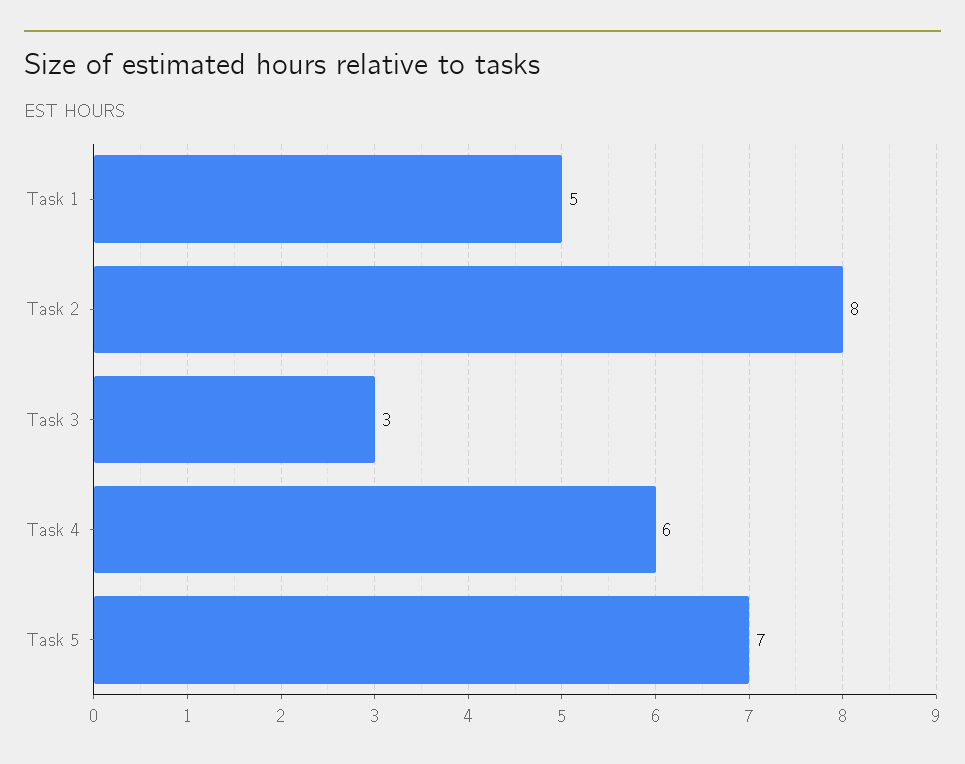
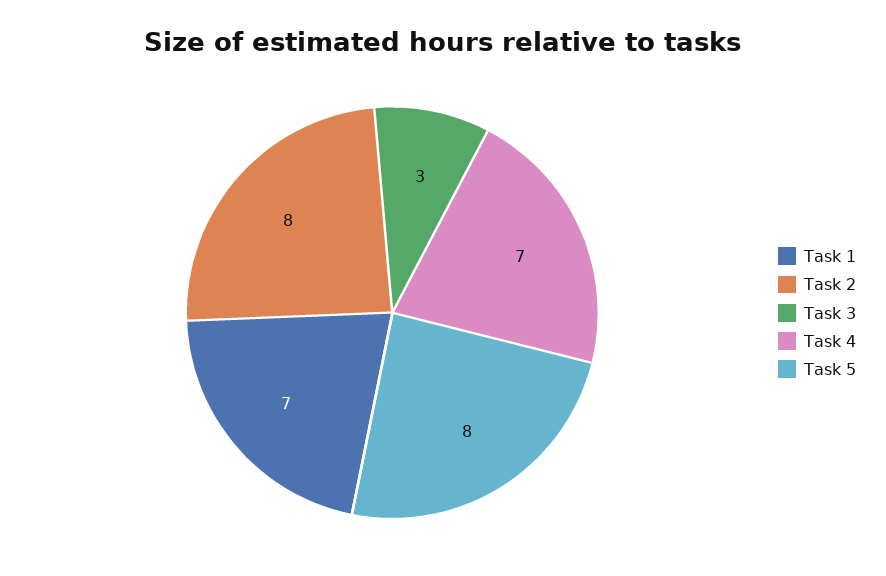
Task 1: 5 -> 7
Task 4: 6 -> 7
Task 5: 7 -> 8

